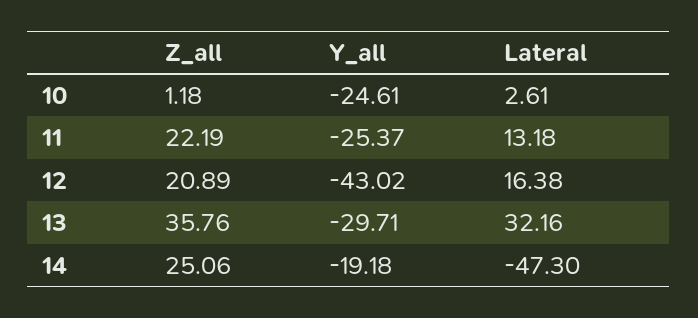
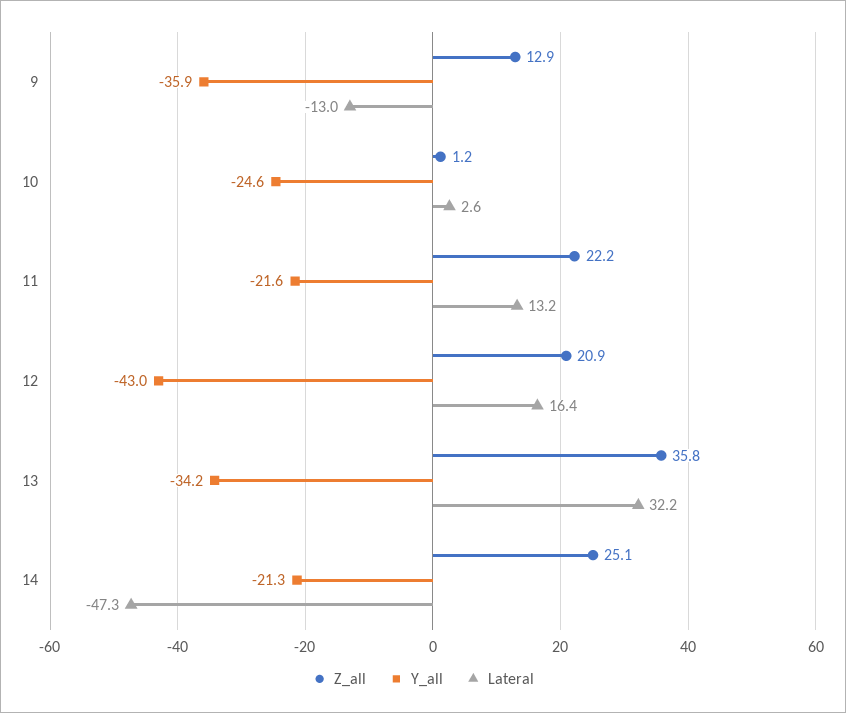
Y_all, 11: -25.37 -> -21.6
Y_all, 13: -29.71 -> -34.2
Y_all, 14: -19.18 -> -21.3
Z_all, 9: none -> 12.9
Y_all, 9: none -> -35.9
Lateral, 9: none -> -13

